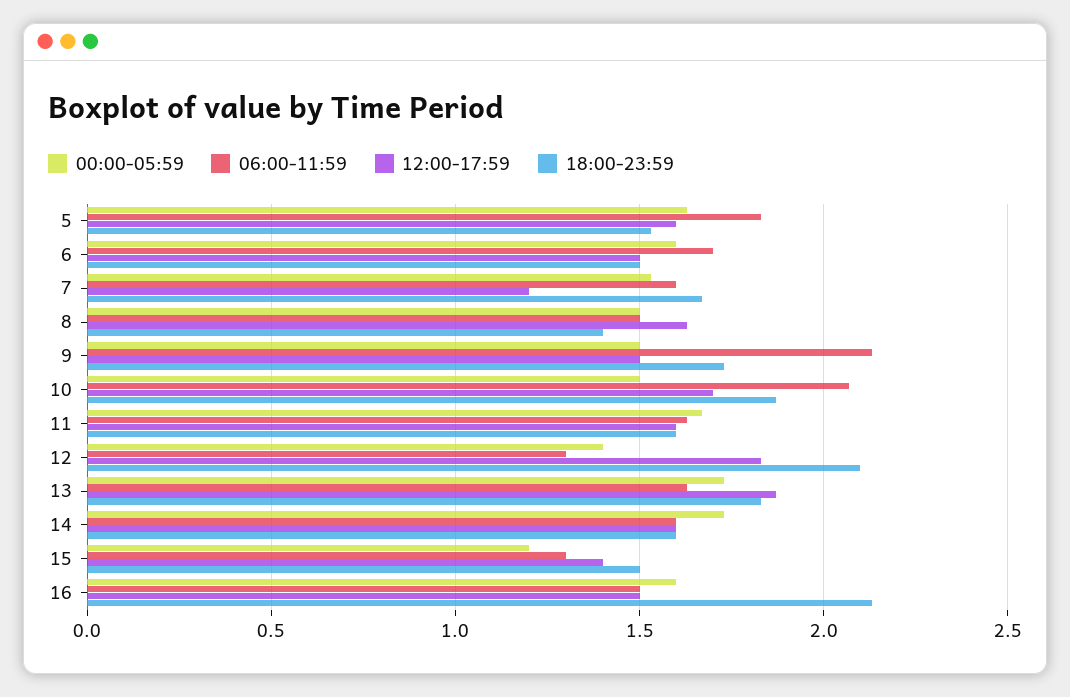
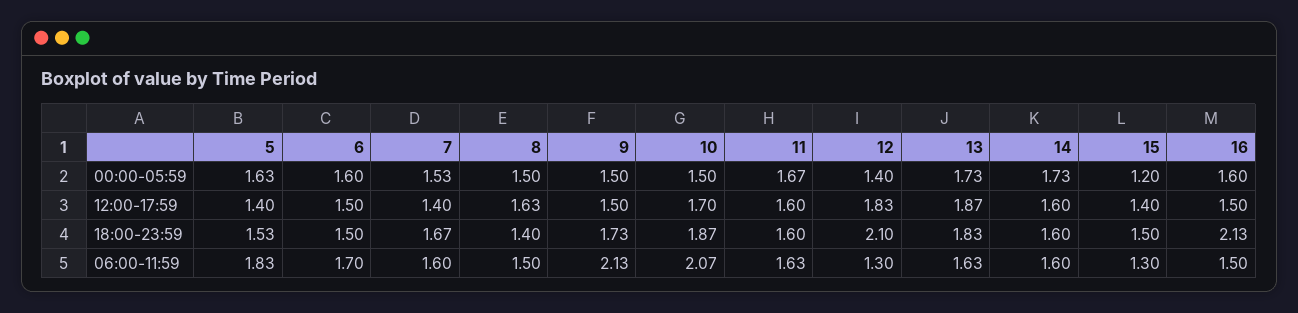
12:00-17:59, 5: 1.6 -> 1.4
12:00-17:59, 7: 1.2 -> 1.4

